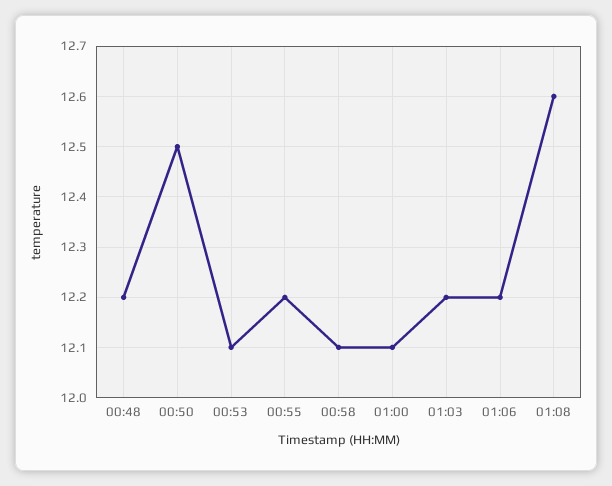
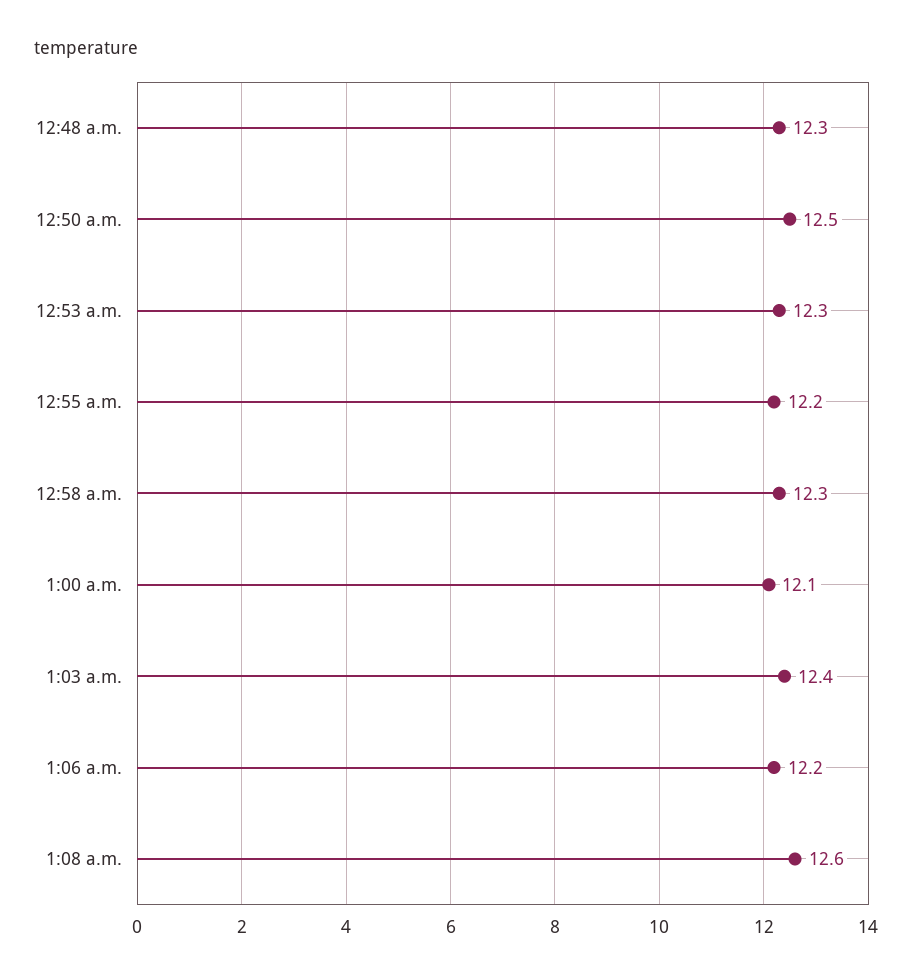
00:48: 12.2 -> 12.3
00:53: 12.1 -> 12.3
00:58: 12.1 -> 12.3
01:03: 12.2 -> 12.4

